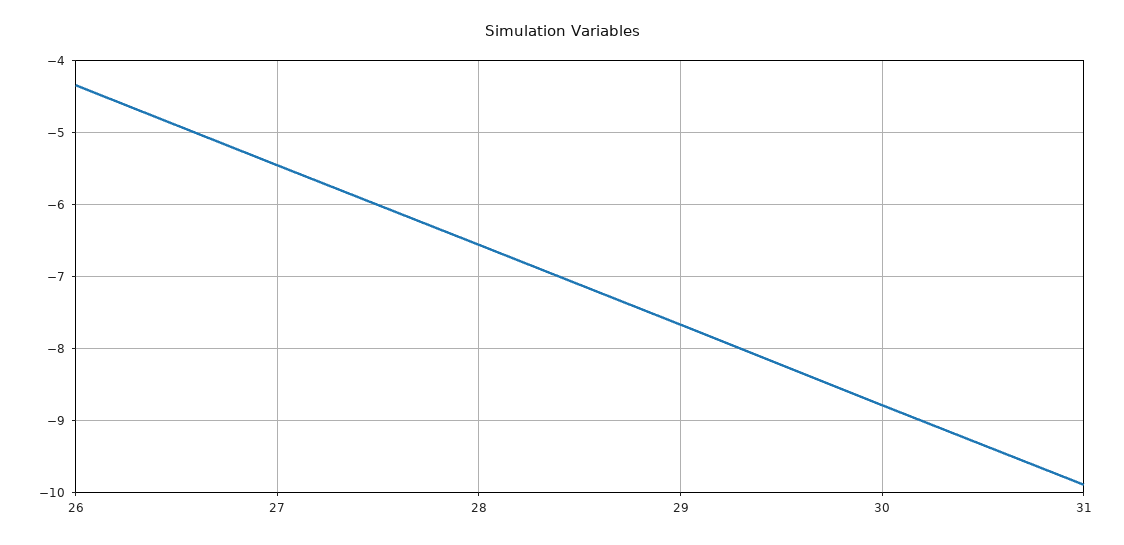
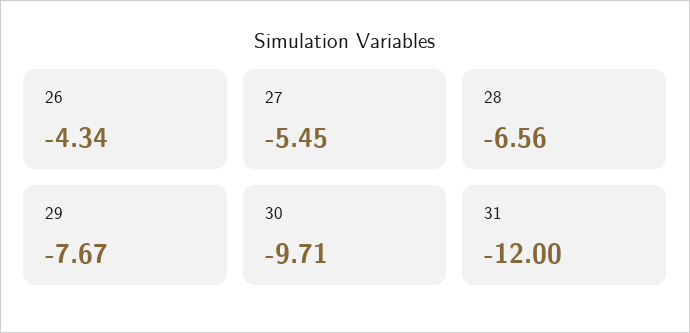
30: -8.8 -> -9.71
31: -9.9 -> -12

